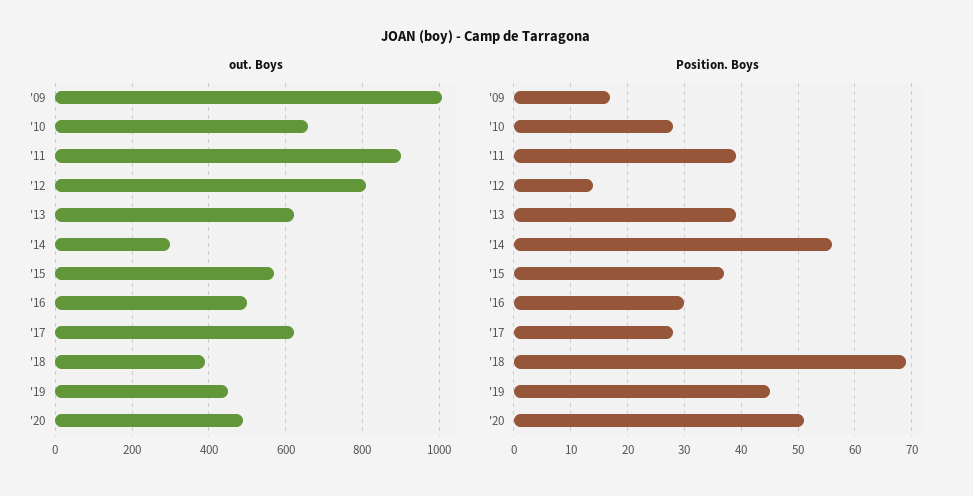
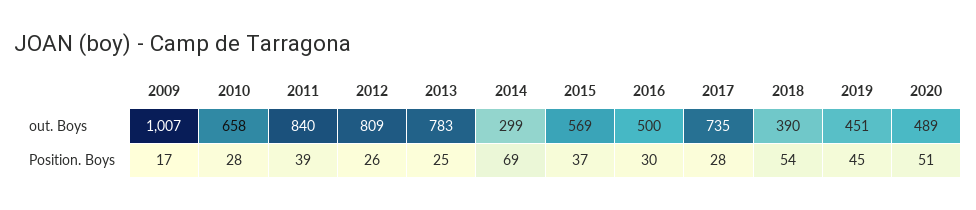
out. Boys, '11: 900 -> 840
out. Boys, '13: 620 -> 783
out. Boys, '17: 620 -> 735
Position. Boys, '12: 15 -> 26
Position. Boys, '13: 40 -> 25
Position. Boys, '14: 55 -> 69
Position. Boys, '18: 70 -> 54

